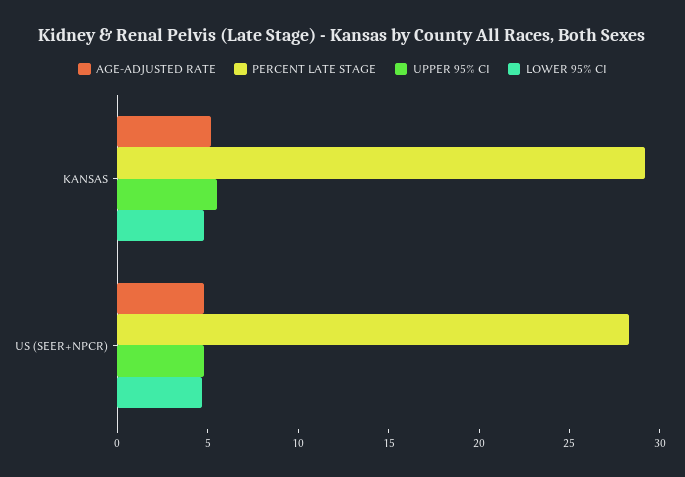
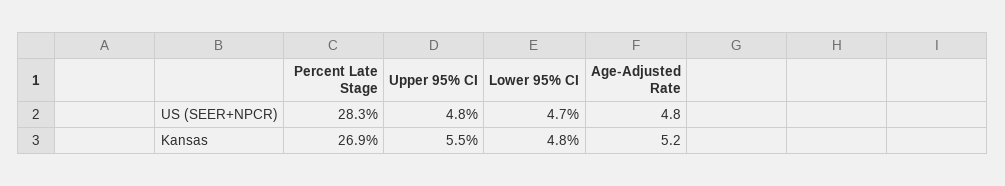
PERCENT LATE STAGE, KANSAS: 29 -> 26.9

